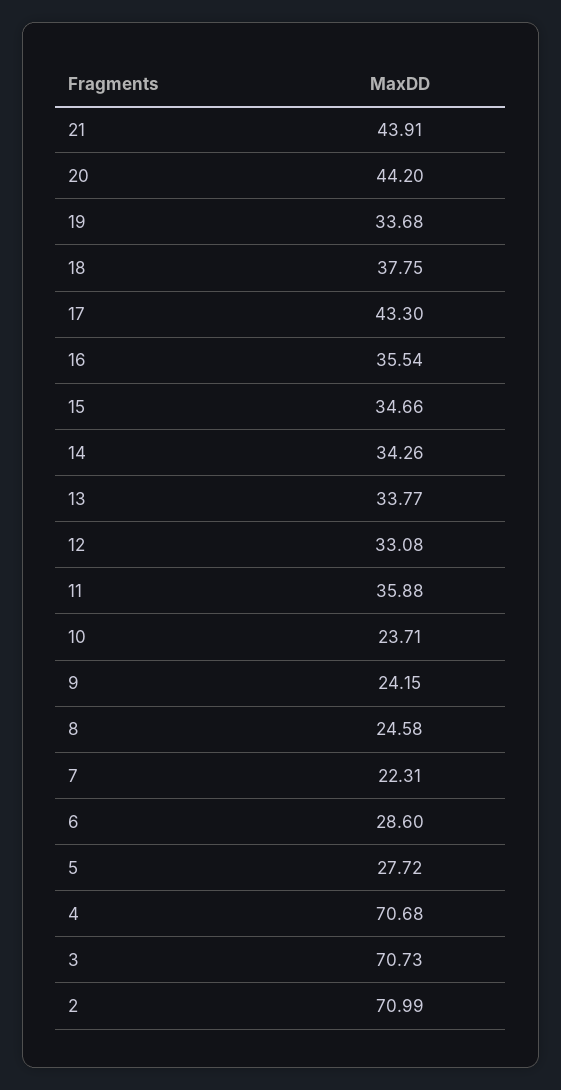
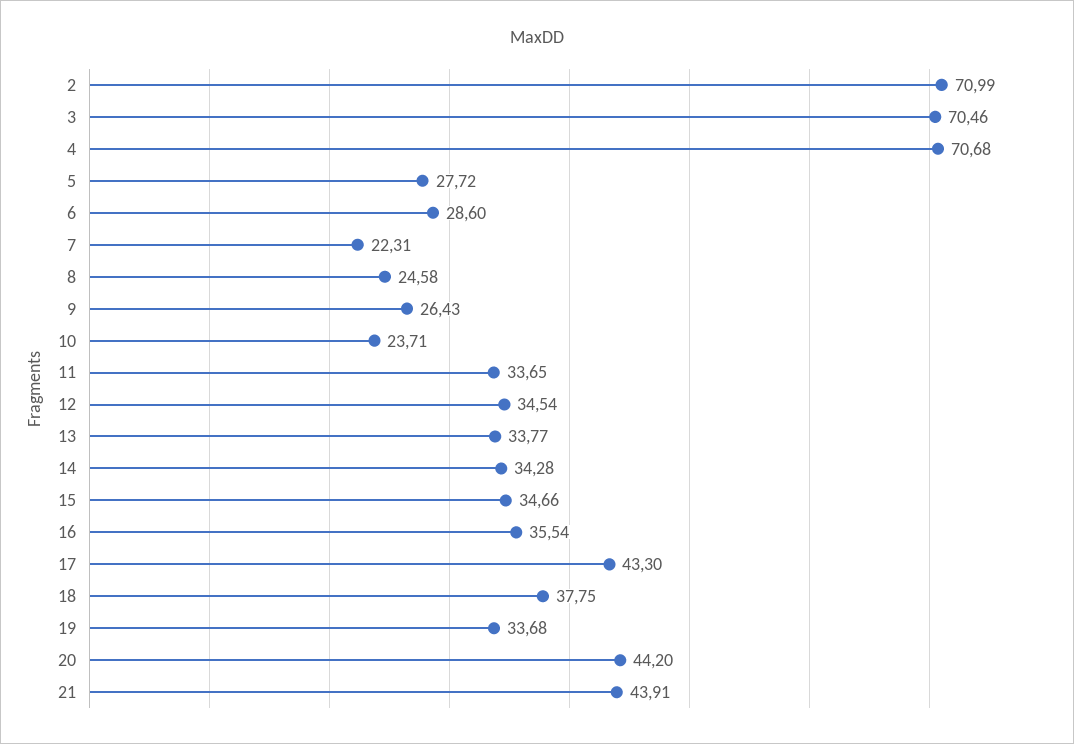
14: 34.26 -> 34.28
12: 33.08 -> 34.54
11: 35.88 -> 33.65
9: 24.15 -> 26.43
3: 70.73 -> 70.46

